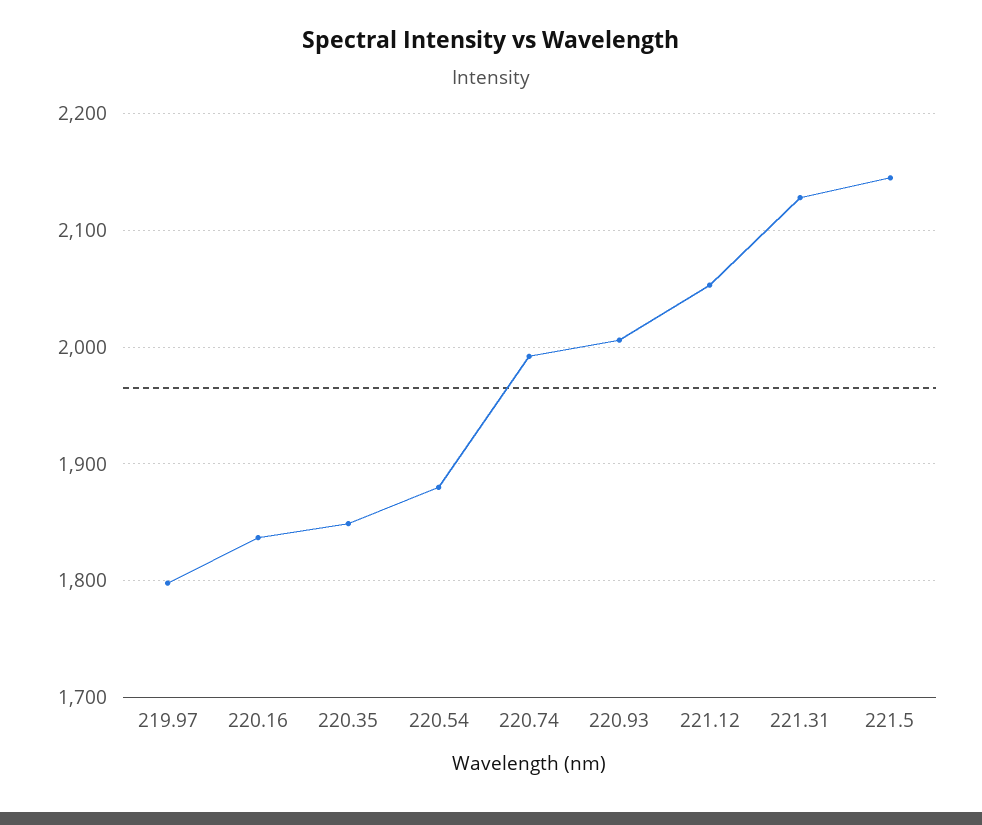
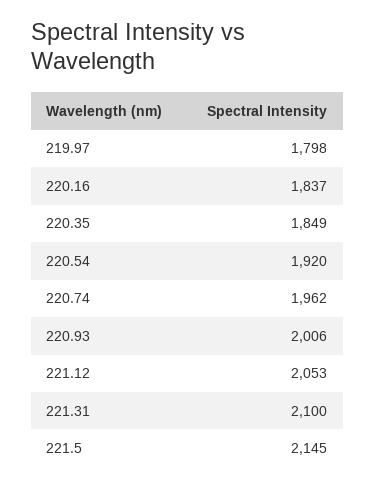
220.54: 1880 -> 1920
220.74: 1990 -> 1962
221.31: 2130 -> 2100

